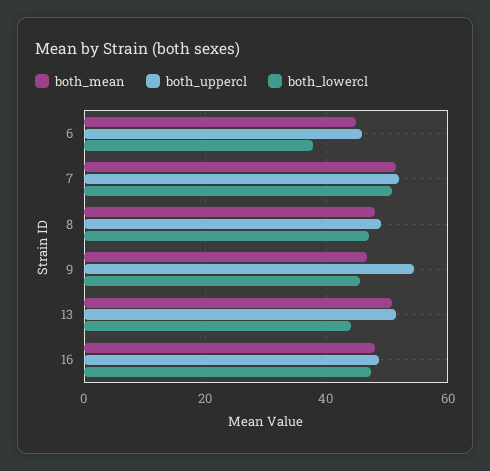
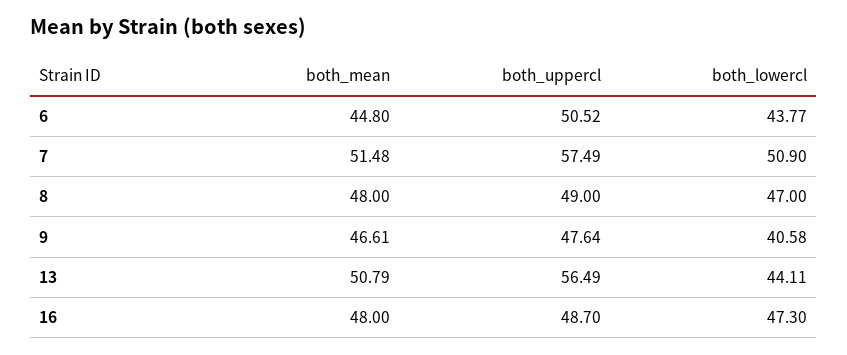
both_uppercl, 6: 46 -> 50.52
both_lowercl, 6: 38 -> 43.77
both_uppercl, 7: 52 -> 57.49
both_uppercl, 9: 54 -> 47.64
both_lowercl, 9: 46 -> 40.58
both_uppercl, 13: 52 -> 56.49

